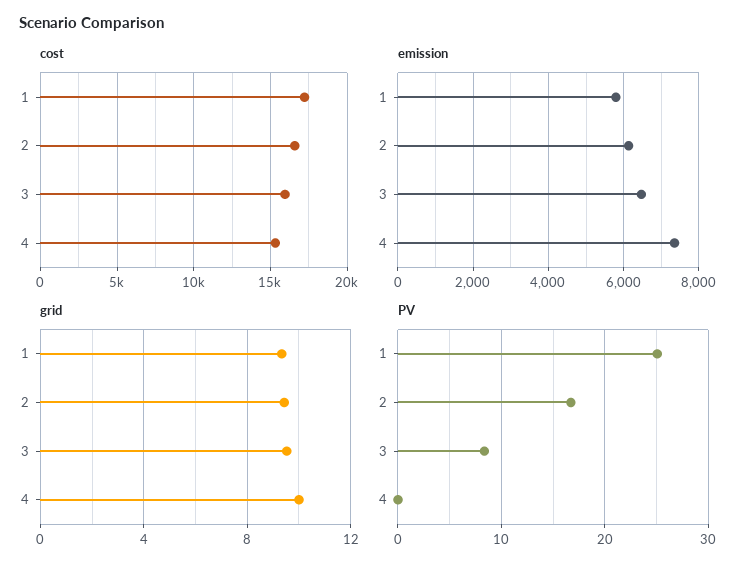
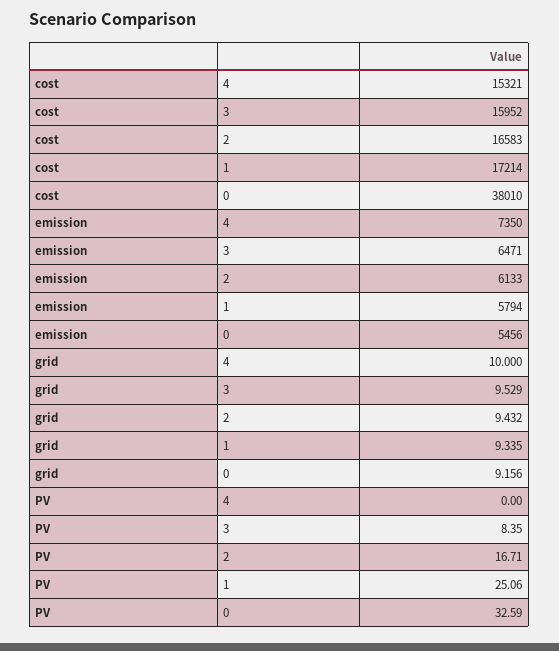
cost, 0: none -> 38010
emission, 0: none -> 5456
grid, 0: none -> 9.156
PV, 0: none -> 32.59

